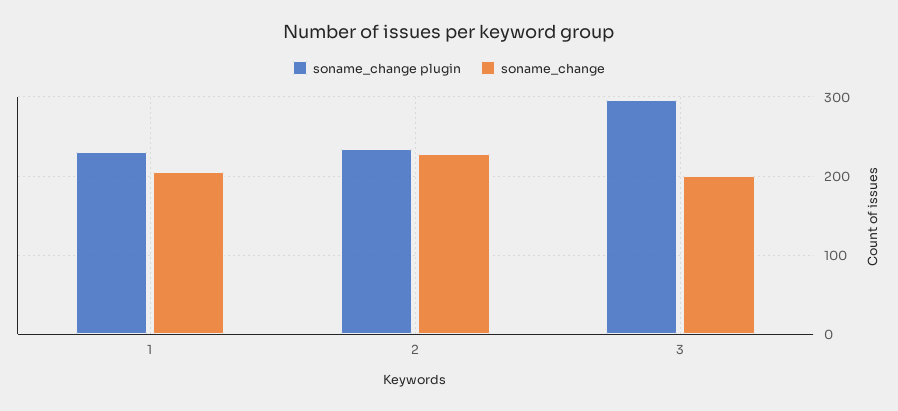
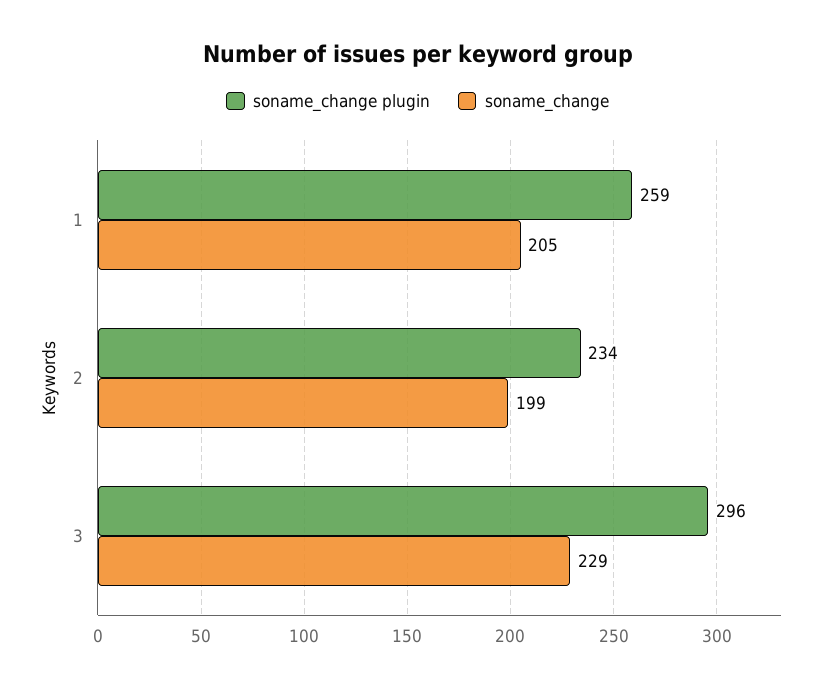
soname_change plugin, 1: 230 -> 259
soname_change, 2: 230 -> 199
soname_change, 3: 200 -> 229

